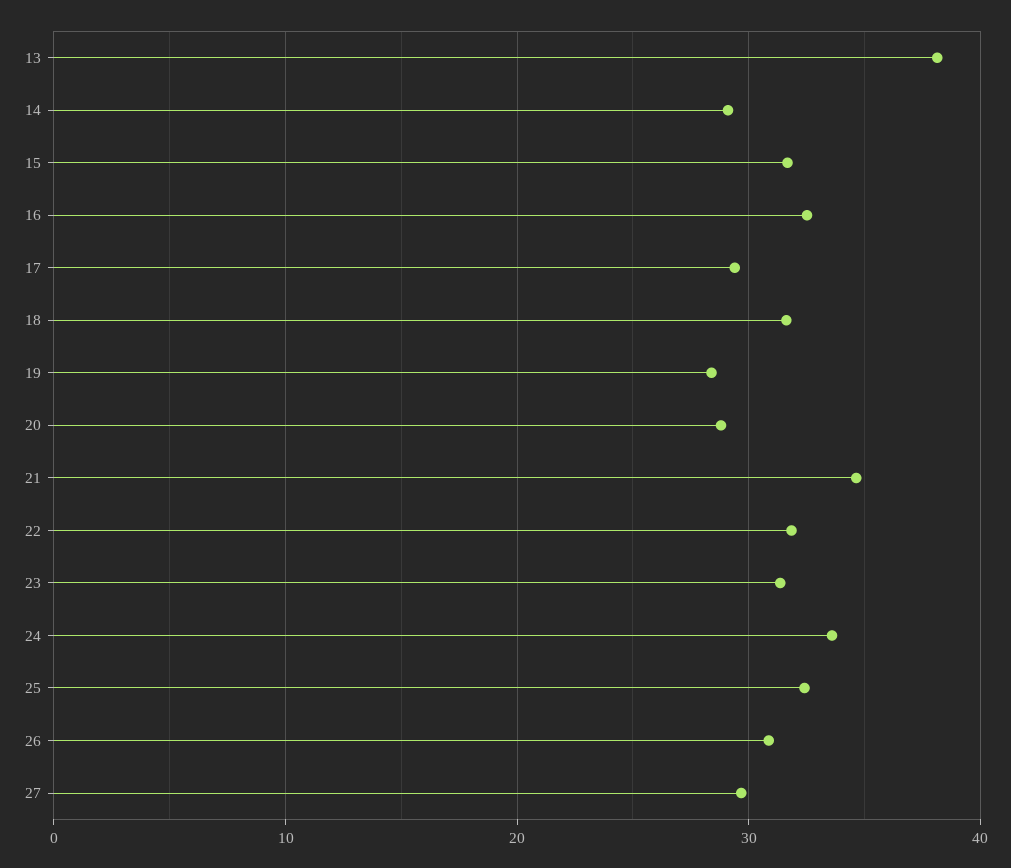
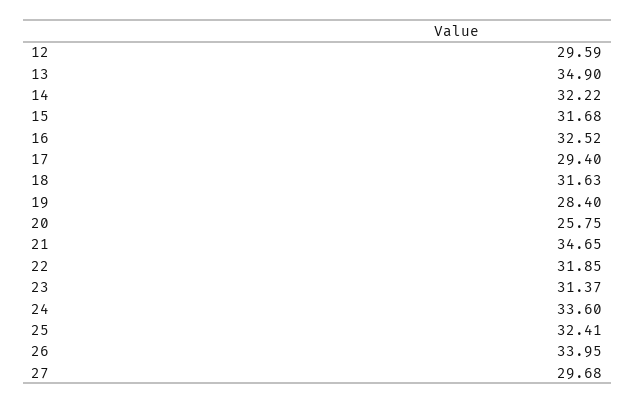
13: 38 -> 34.9
14: 29 -> 32.22
20: 29 -> 25.75
26: 31 -> 33.95
12: none -> 29.59

